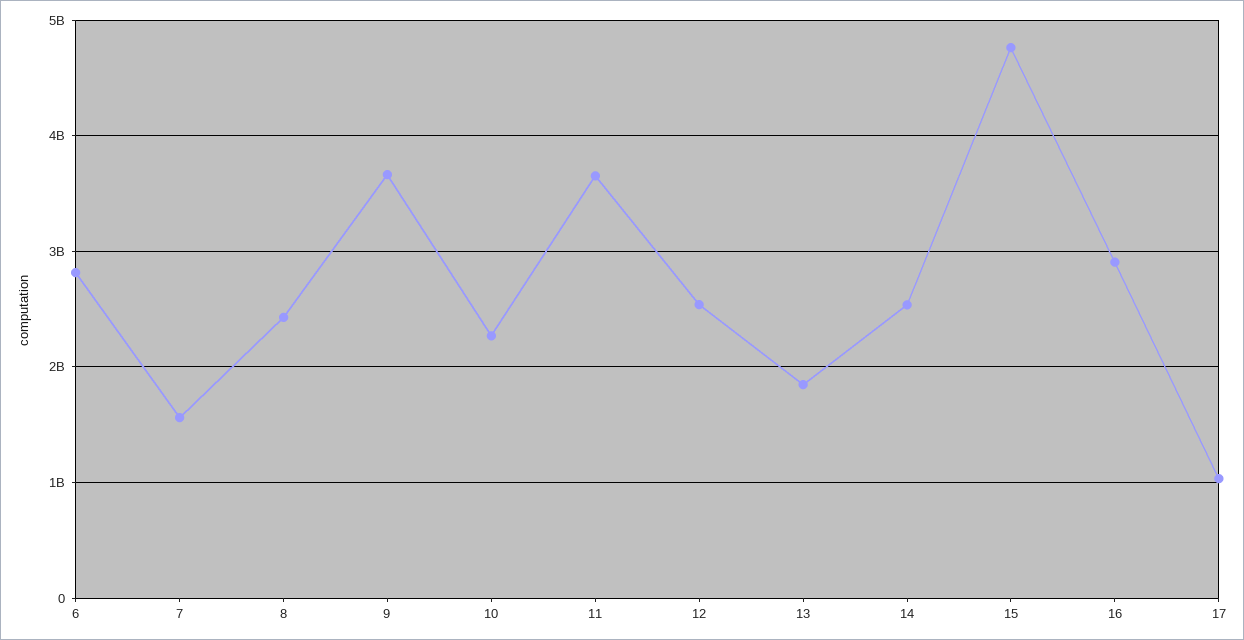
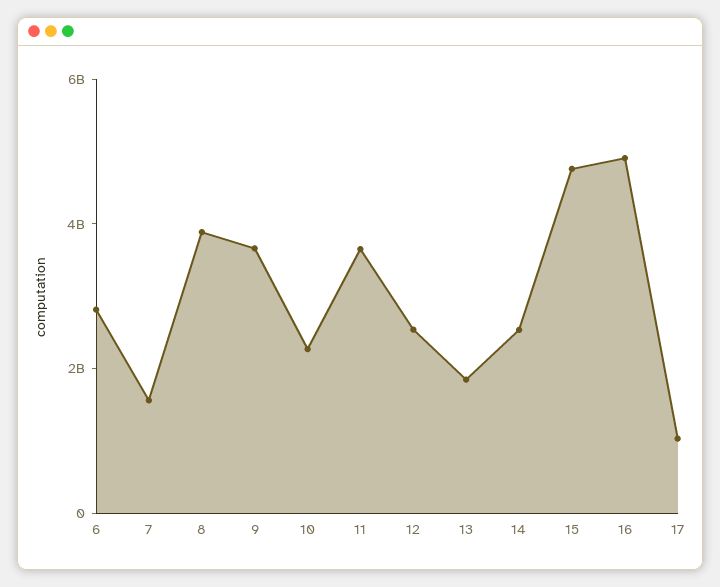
8: 2400000000 -> 4000000000
16: 2900000000 -> 5000000000

